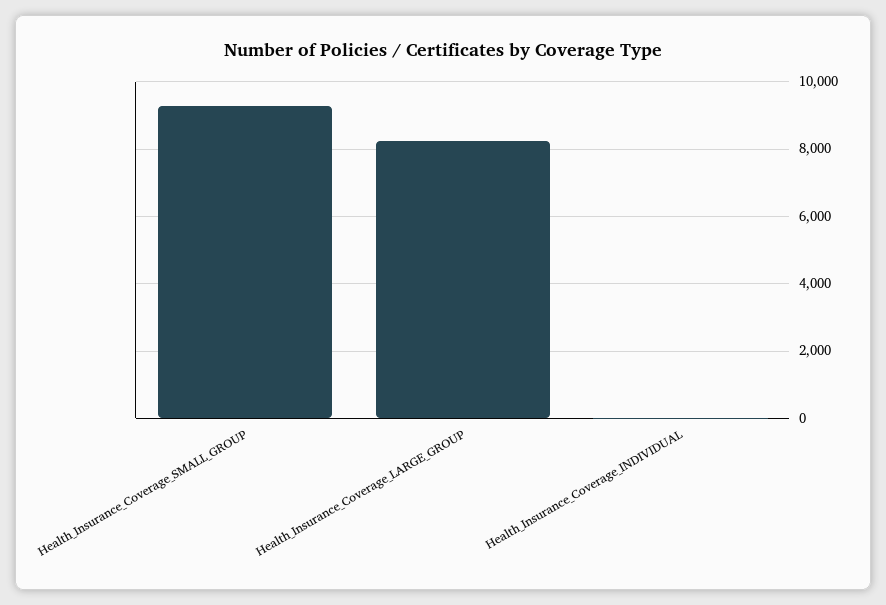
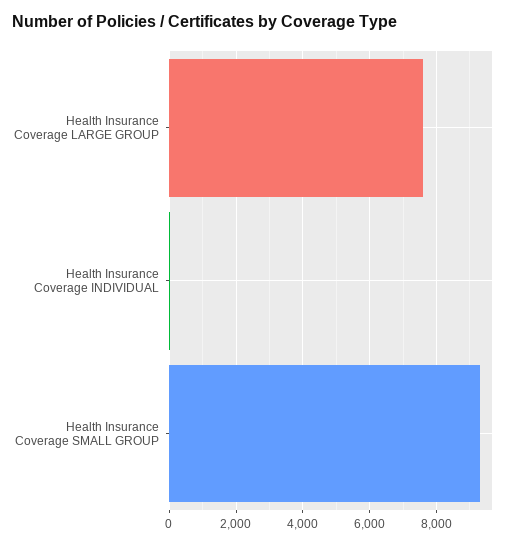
Health_Insurance_Coverage_LARGE_GROUP: 8200 -> 7600

